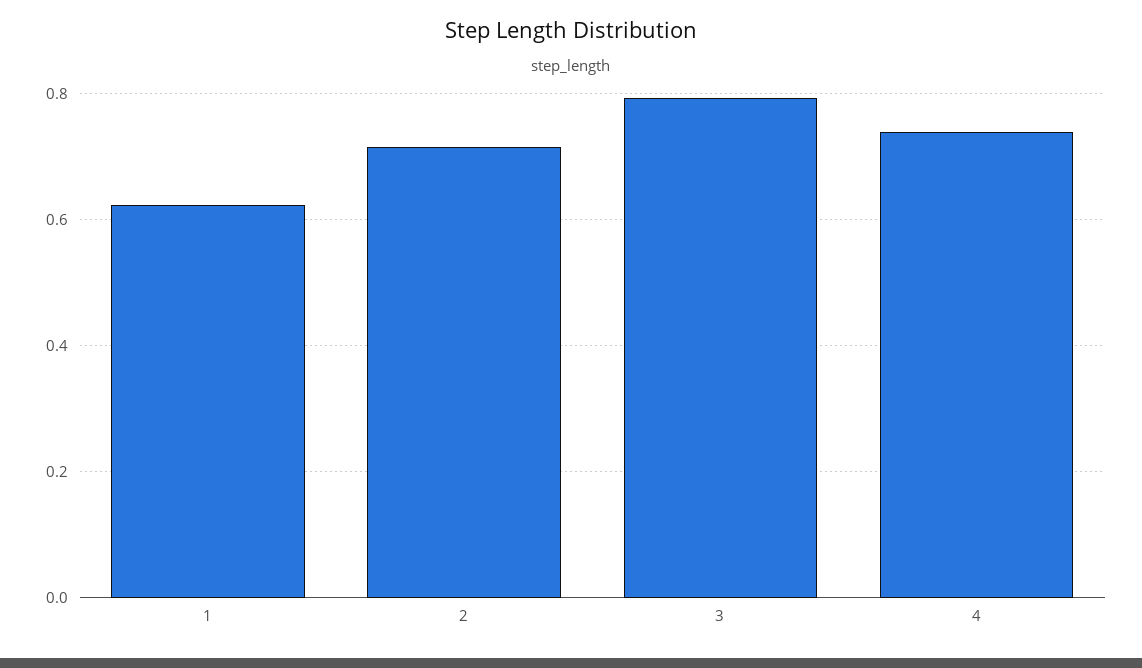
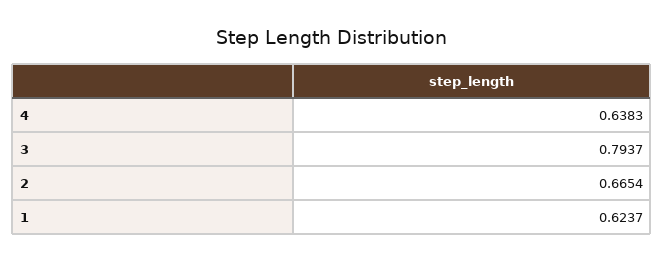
2: 0.72 -> 0.6654
4: 0.74 -> 0.6383

